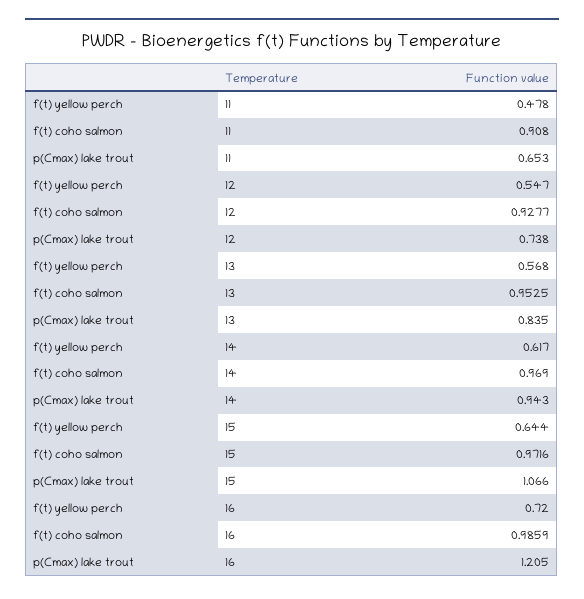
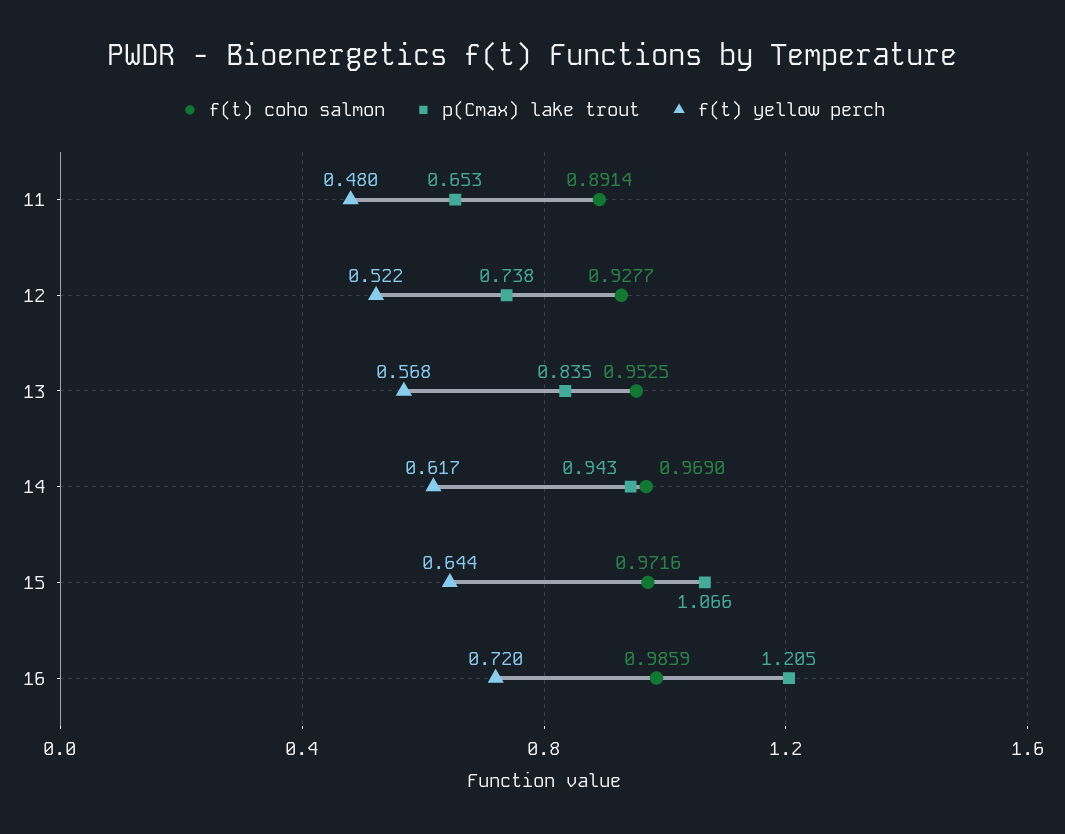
f(t) yellow perch, 11: 0.478 -> 0.48
f(t) coho salmon, 11: 0.908 -> 0.8914
f(t) yellow perch, 12: 0.547 -> 0.522

